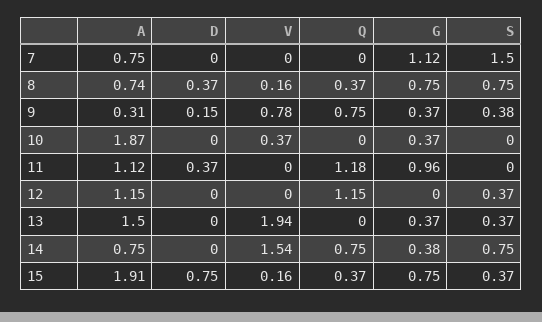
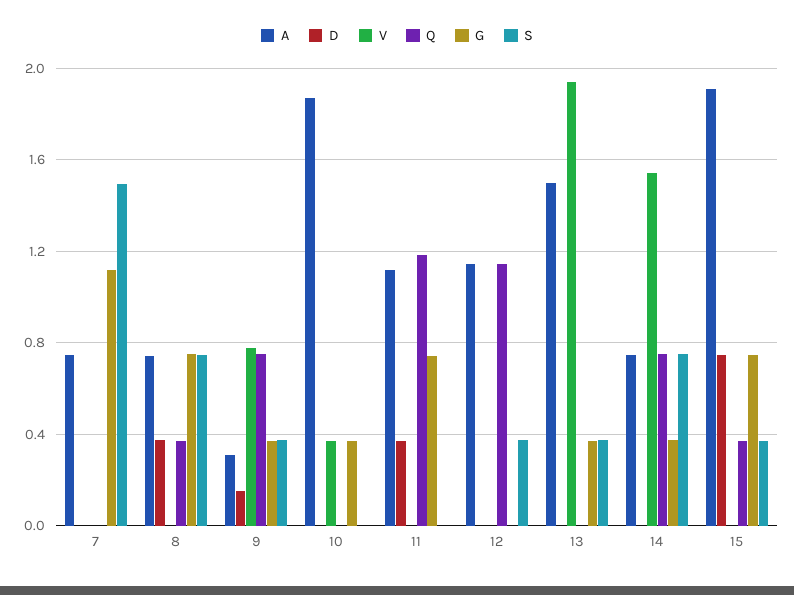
V, 8: 0.16 -> 0
G, 11: 0.96 -> 0.75
V, 15: 0.16 -> 0

